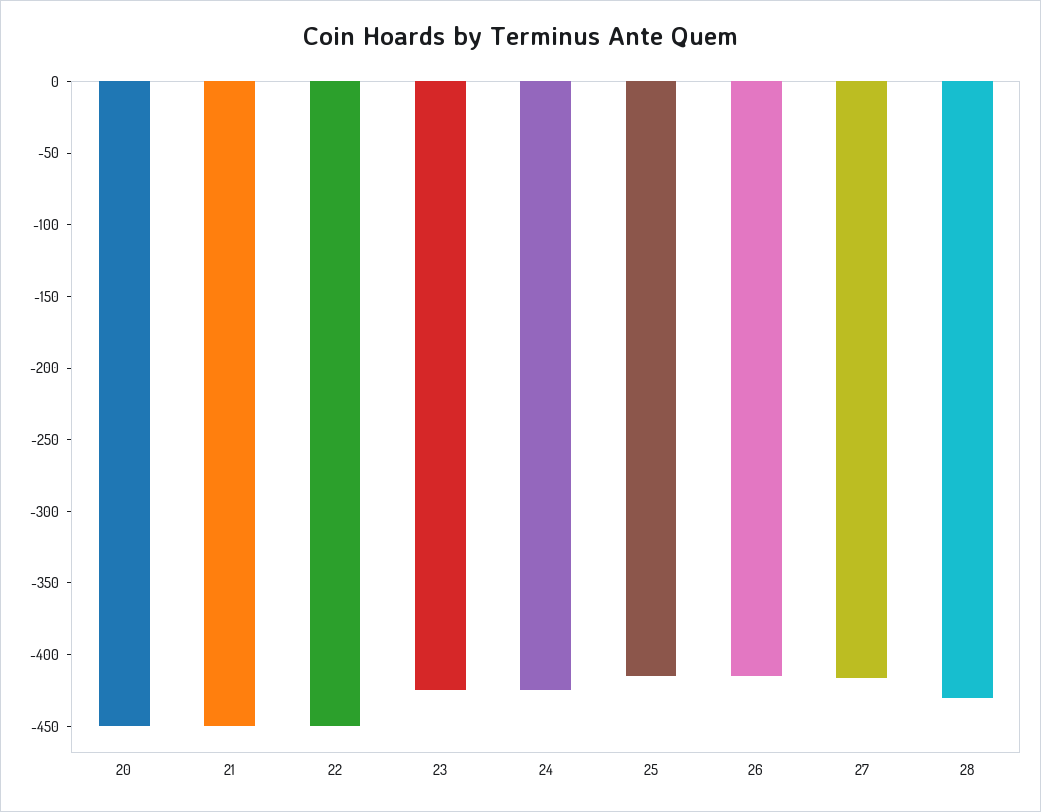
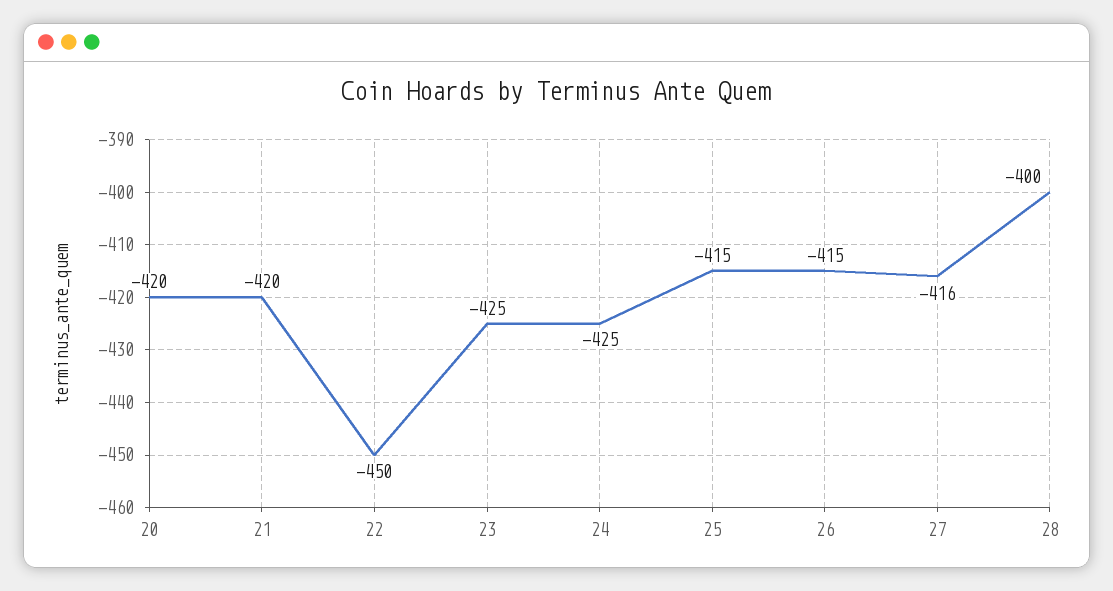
20: -450 -> -420
21: -450 -> -420
28: -430 -> -400

